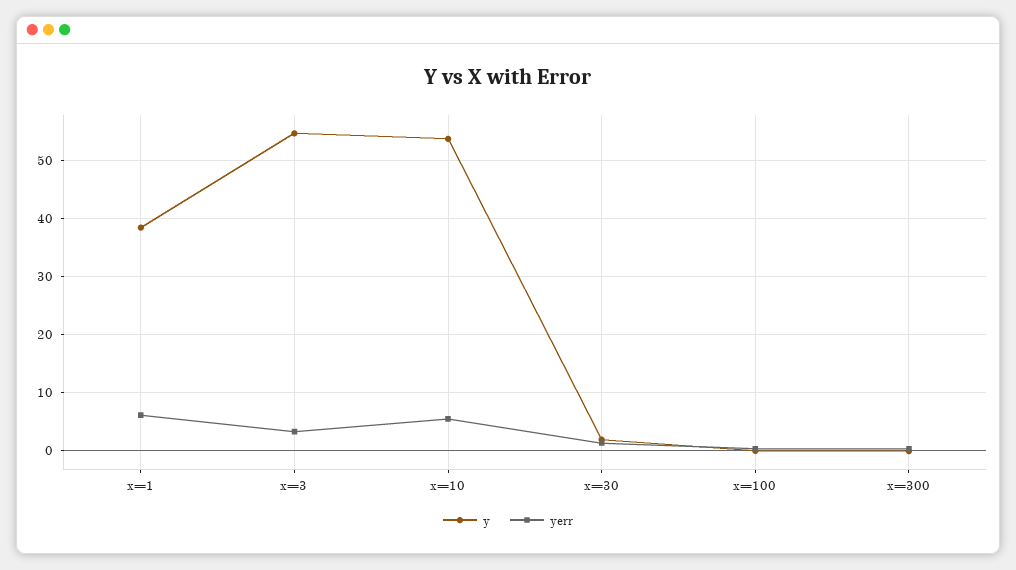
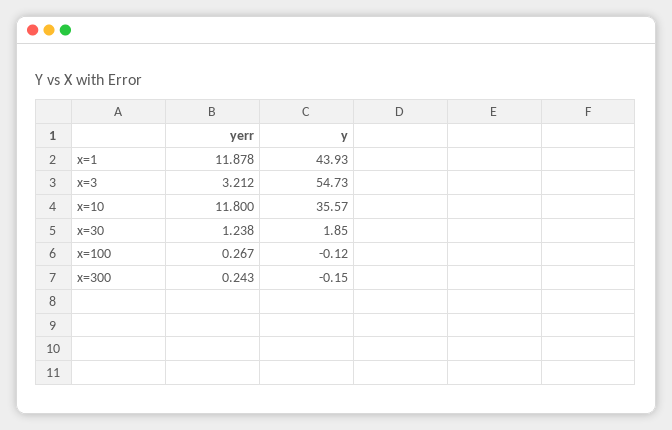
y, x=1: 38 -> 43.93
yerr, x=1: 6 -> 11.878
y, x=10: 54 -> 35.57
yerr, x=10: 6 -> 11.8

